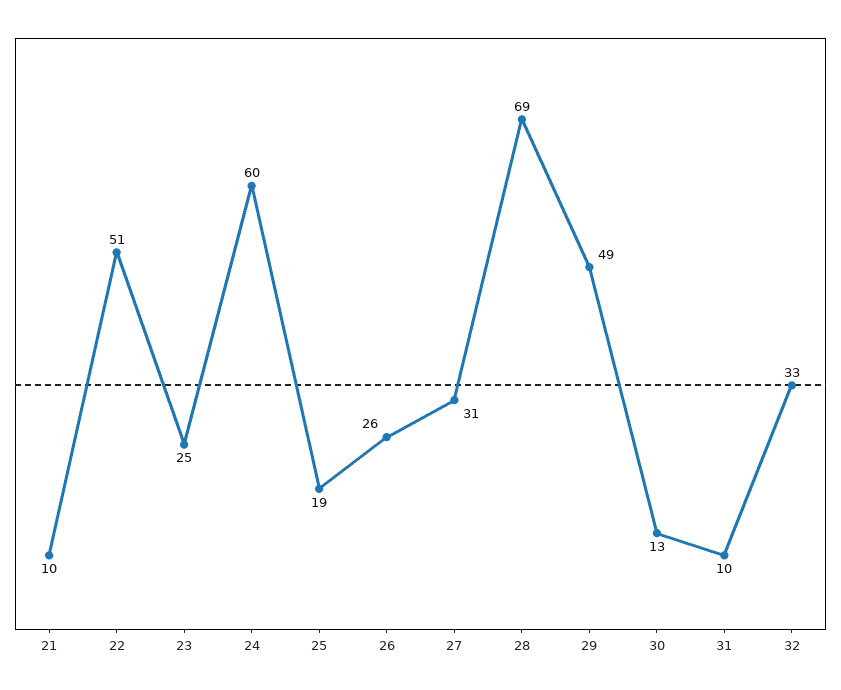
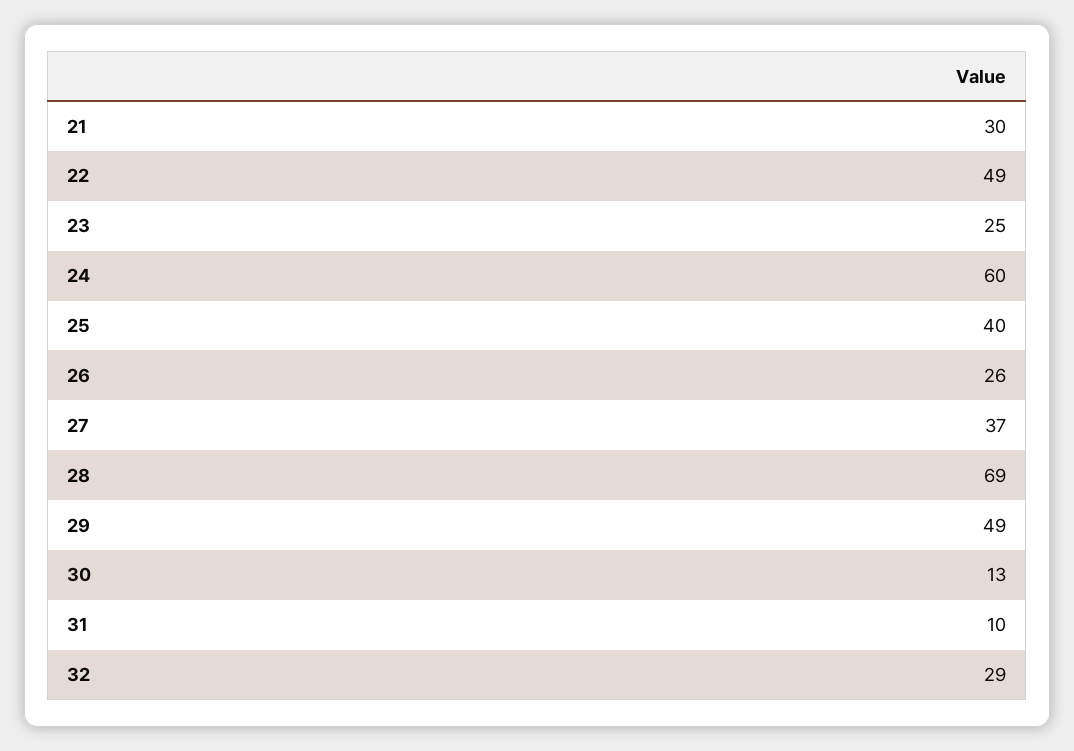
21: 10 -> 30
22: 51 -> 49
25: 19 -> 40
27: 31 -> 37
32: 33 -> 29

